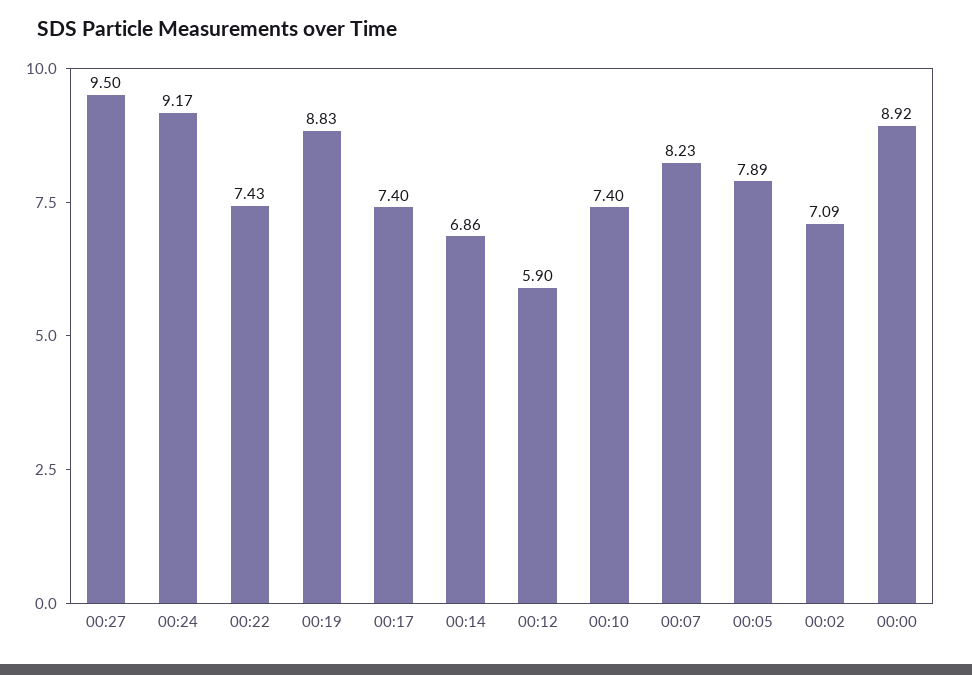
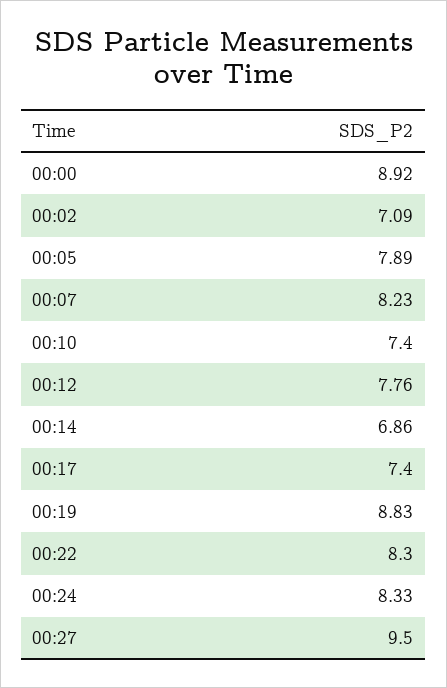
00:24: 9.17 -> 8.33
00:22: 7.43 -> 8.3
00:12: 5.9 -> 7.76

